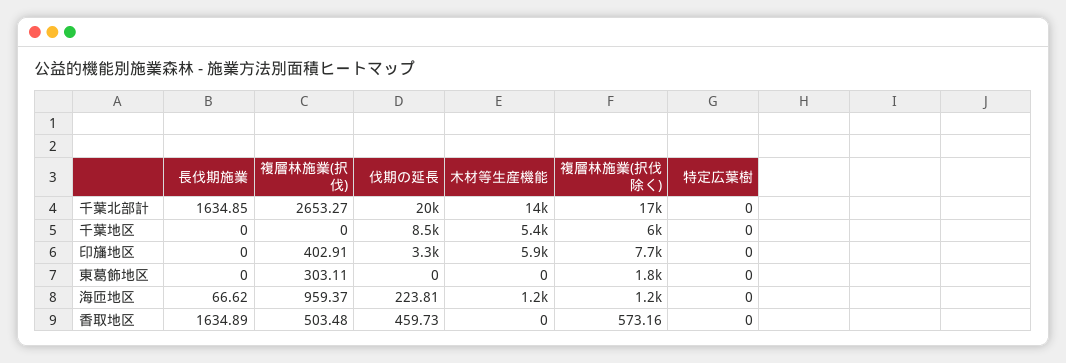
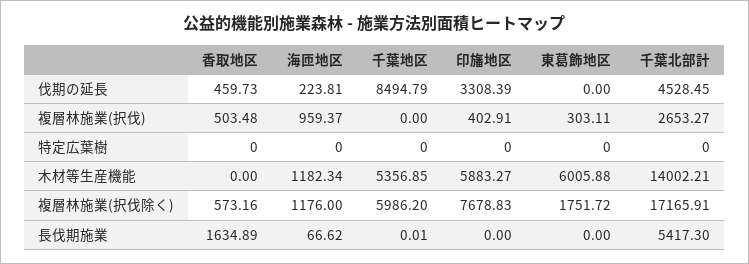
長伐期施業, 千葉北部計: 1634.85 -> 5417.3
伐期の延長, 千葉北部計: 20000 -> 4528.45
長伐期施業, 千葉地区: 0 -> 0.01
木材等生産機能, 東葛飾地区: 0 -> 6005.88

